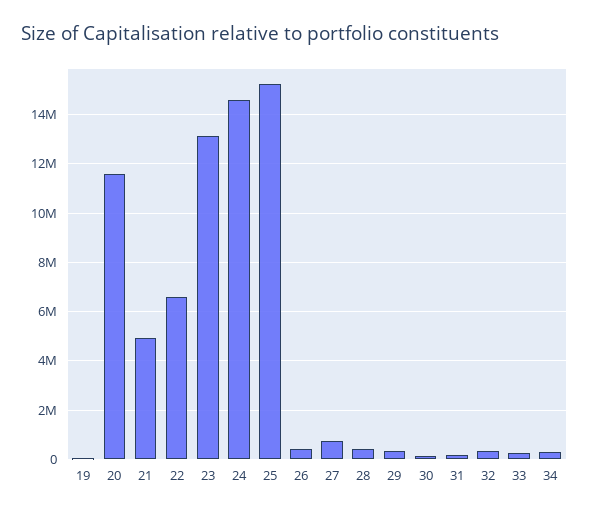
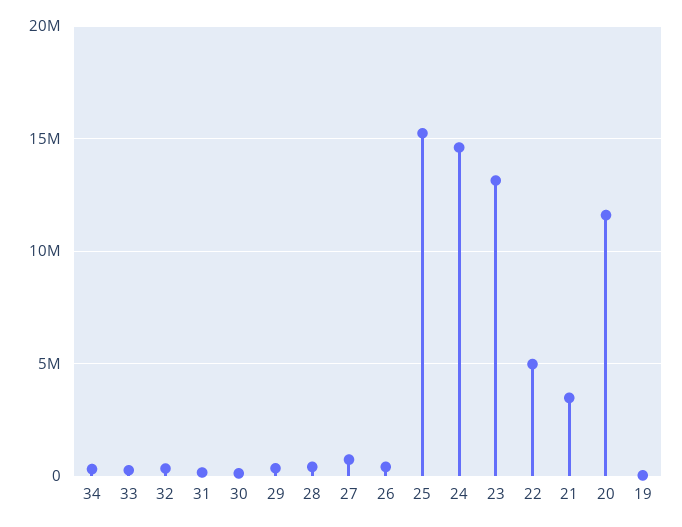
21: 5000000 -> 3500000
22: 6500000 -> 5000000

